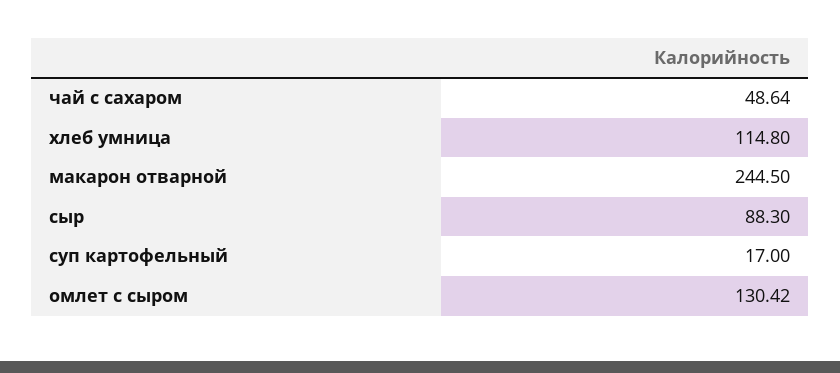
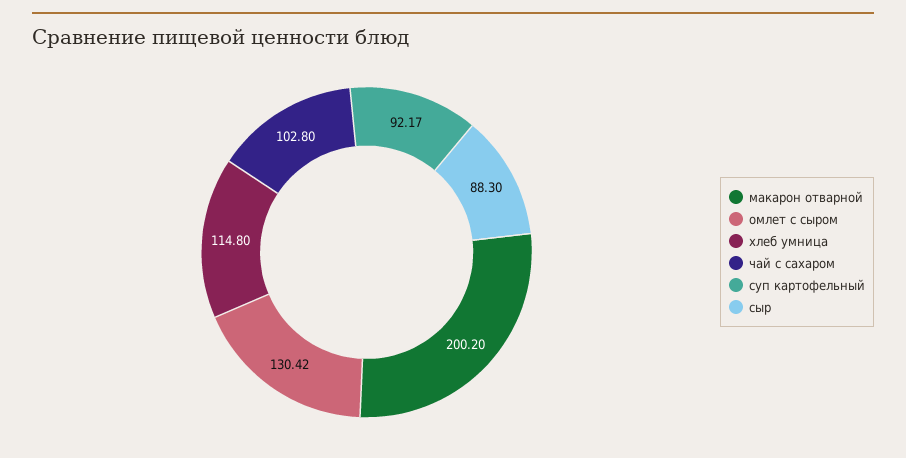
чай с сахаром: 48.64 -> 102.8
макарон отварной: 244.5 -> 200.2
суп картофельный: 17 -> 92.17

